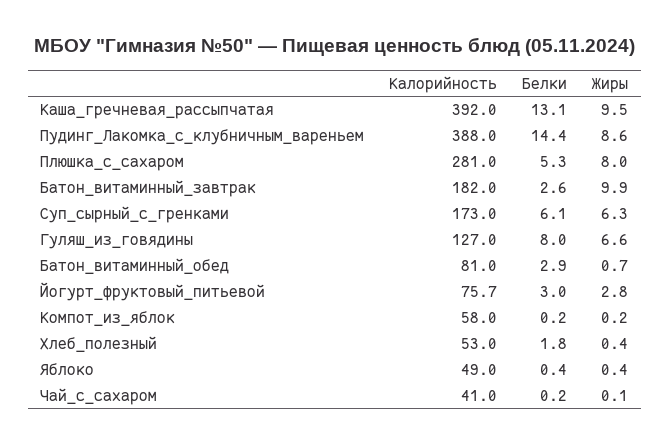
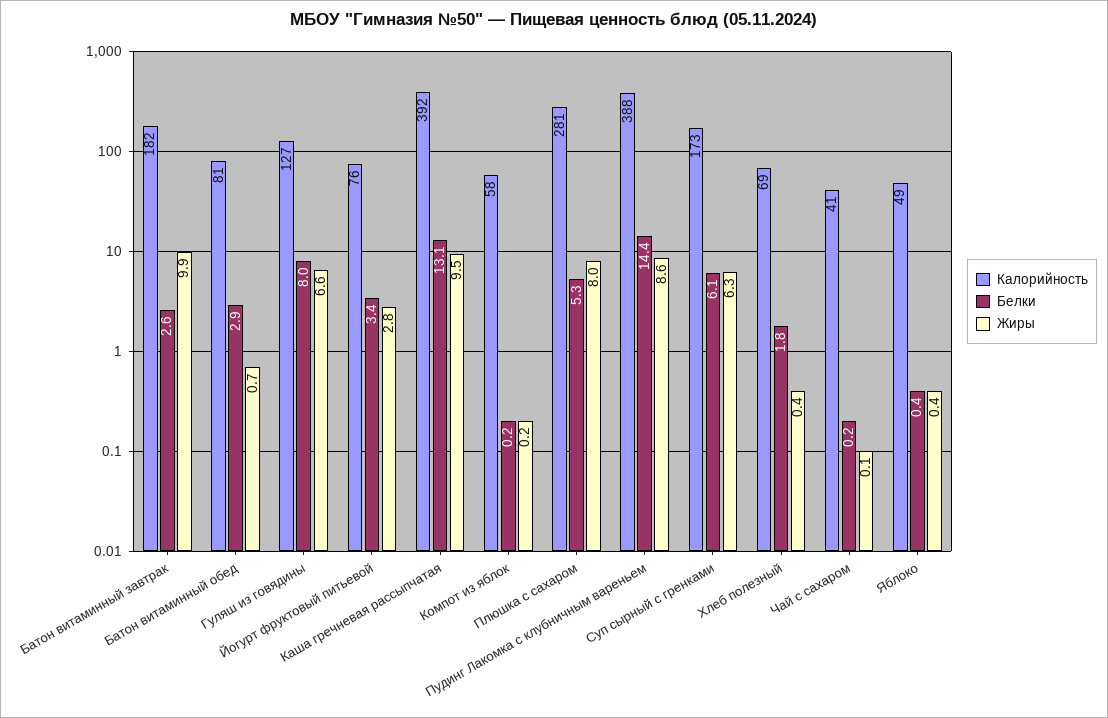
Белки, Йогурт_фруктовый_питьевой: 3 -> 3.4
Калорийность, Хлеб_полезный: 53 -> 69

